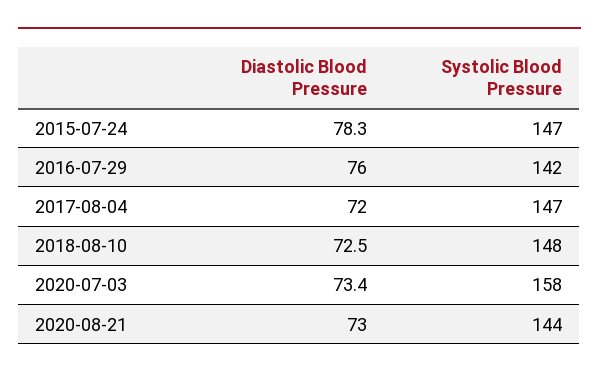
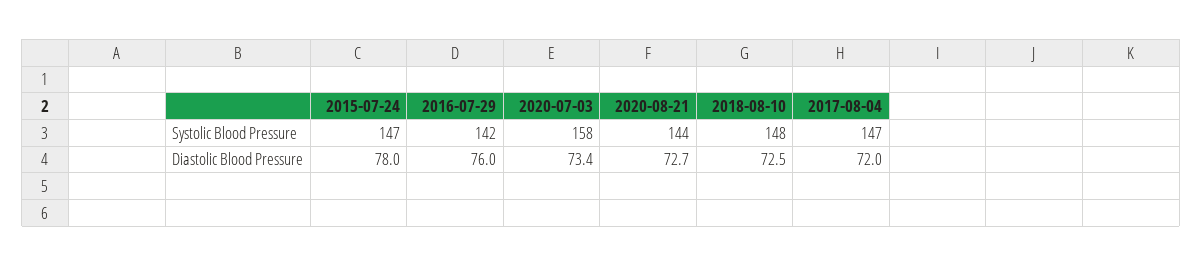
Diastolic Blood Pressure, 2015-07-24: 78.3 -> 78
Diastolic Blood Pressure, 2020-08-21: 73 -> 72.7

